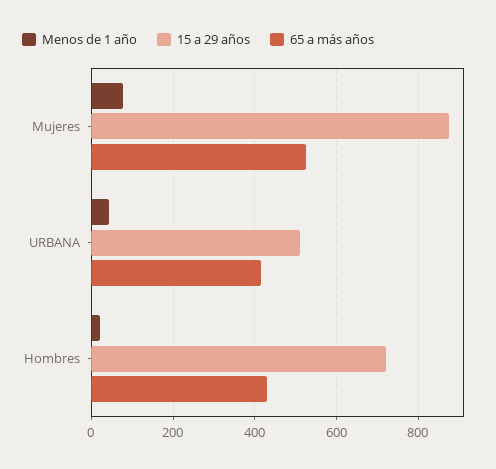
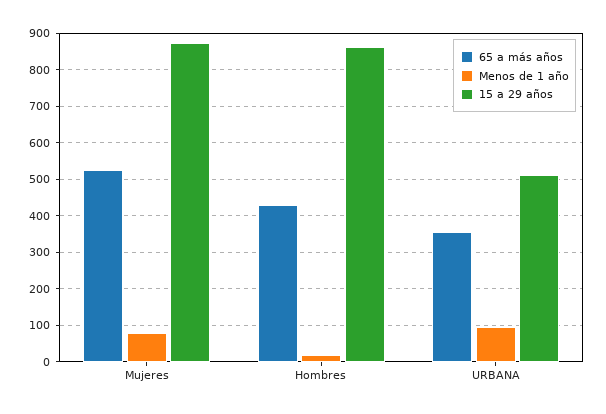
Menos de 1 año, URBANA: 40 -> 100
65 a más años, URBANA: 420 -> 360
15 a 29 años, Hombres: 720 -> 860

